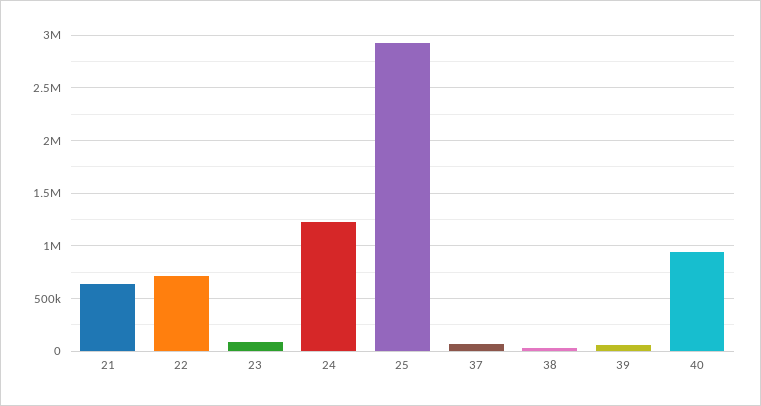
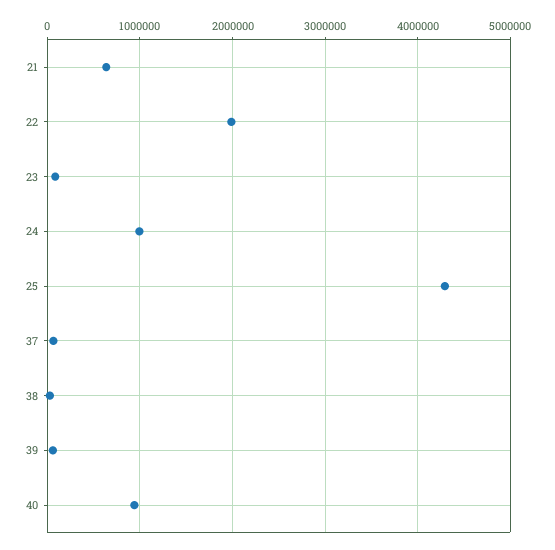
22: 700000 -> 2000000
24: 1200000 -> 1000000
25: 2900000 -> 4300000

